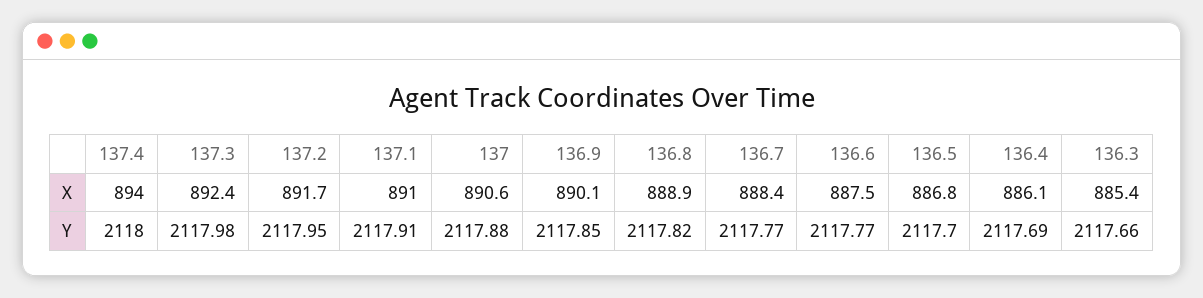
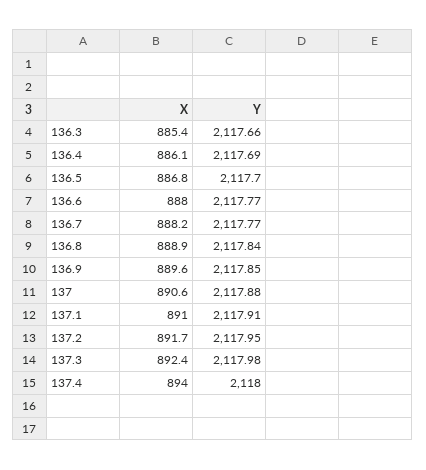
136.9, X: 890.1 -> 889.6
136.7, X: 888.4 -> 888.2
136.6, X: 887.5 -> 888
136.8, Y: 2117.82 -> 2117.84

